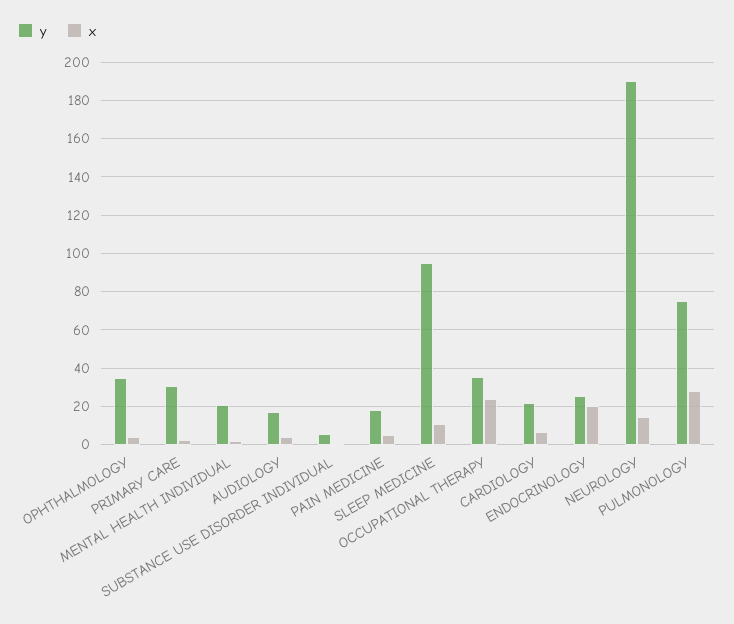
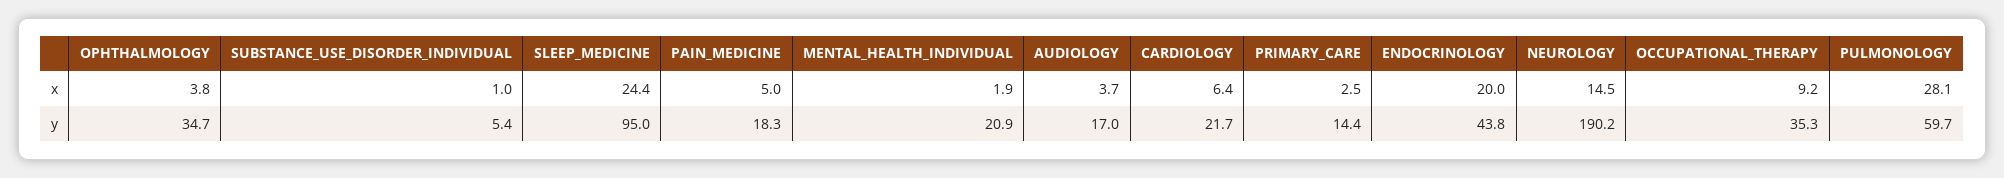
y, PRIMARY CARE: 30 -> 14.4
x, SLEEP MEDICINE: 10 -> 24.4
x, OCCUPATIONAL THERAPY: 25 -> 9.2
y, ENDOCRINOLOGY: 25 -> 43.8
y, PULMONOLOGY: 75 -> 59.7

